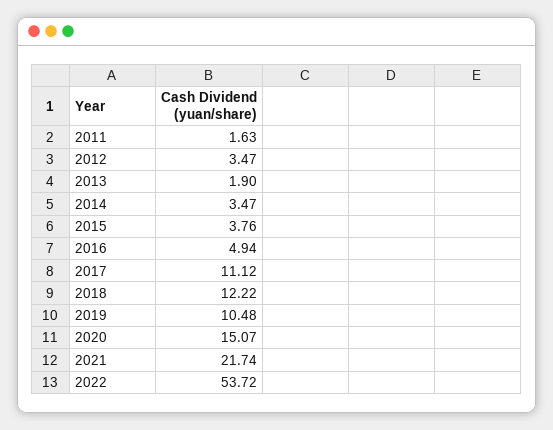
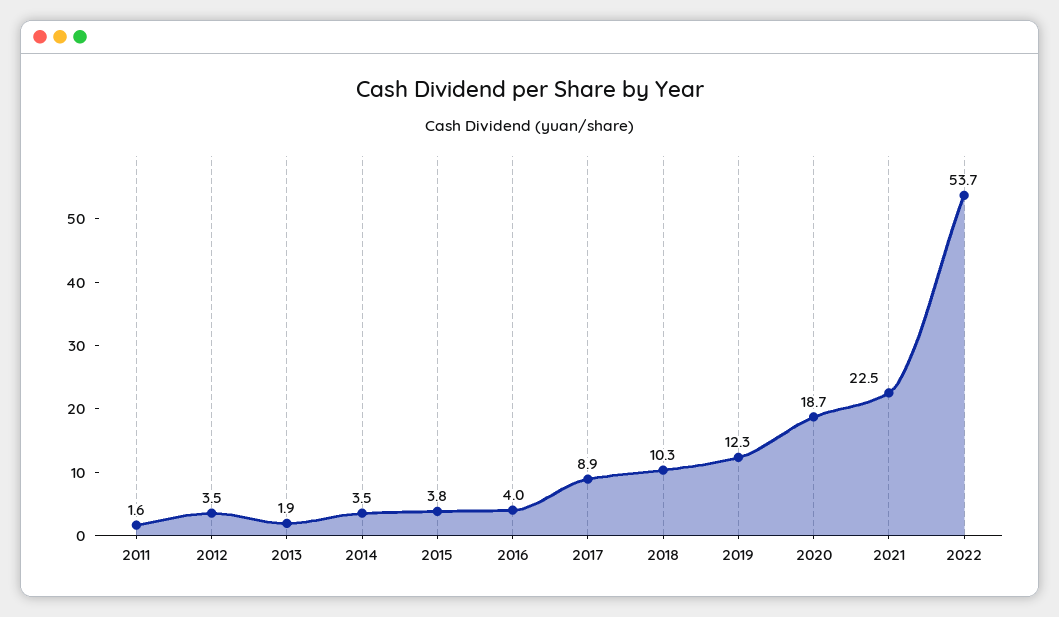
2016: 4.94 -> 4
2017: 11.12 -> 8.9
2018: 12.22 -> 10.3
2019: 10.48 -> 12.3
2020: 15.07 -> 18.7
2021: 21.74 -> 22.5

